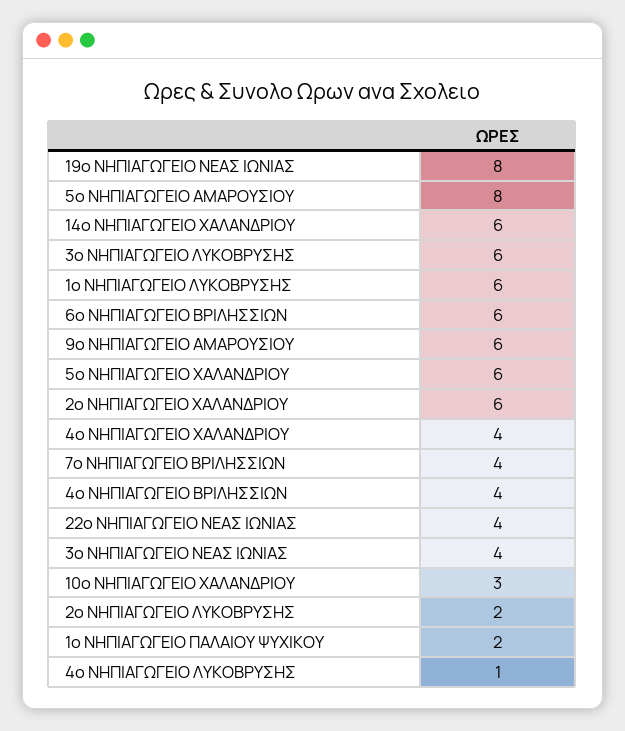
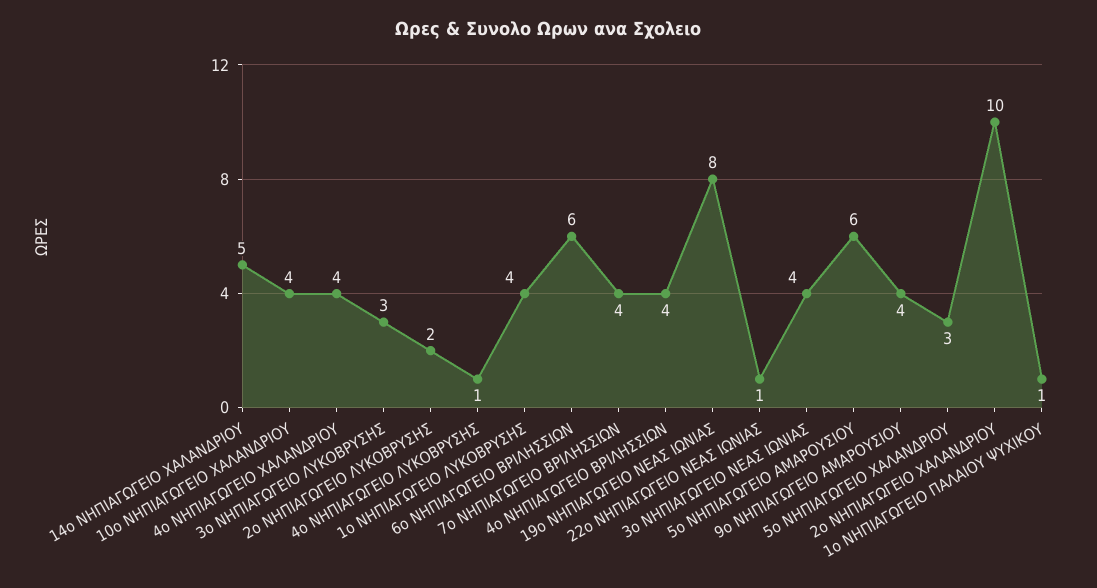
5ο ΝΗΠΙΑΓΩΓΕΙΟ ΑΜΑΡΟΥΣΙΟΥ: 8 -> 6
14ο ΝΗΠΙΑΓΩΓΕΙΟ ΧΑΛΑΝΔΡΙOY: 6 -> 5
3ο ΝΗΠΙΑΓΩΓΕΙΟ ΛΥΚΟΒΡΥΣΗΣ: 6 -> 3
1ο ΝΗΠΙΑΓΩΓΕΙΟ ΛΥΚΟΒΡΥΣΗΣ: 6 -> 4
9ο ΝΗΠΙΑΓΩΓΕΙΟ ΑΜΑΡΟΥΣΙΟΥ: 6 -> 4
5ο ΝΗΠΙΑΓΩΓΕΙΟ ΧΑΛΑΝΔΡΙΟΥ: 6 -> 3
2ο ΝΗΠΙΑΓΩΓΕΙΟ ΧΑΛΑΝΔΡΙΟΥ: 6 -> 10
22ο ΝΗΠΙΑΓΩΓΕΙΟ ΝΕΑΣ ΙΩΝΙΑΣ: 4 -> 1
10ο ΝΗΠΙΑΓΩΓΕΙΟ ΧΑΛΑΝΔΡΙΟΥ: 3 -> 4
1ο ΝΗΠΙΑΓΩΓΕΙΟ ΠΑΛΑΙΟΥ ΨΥΧΙΚΟΥ: 2 -> 1

